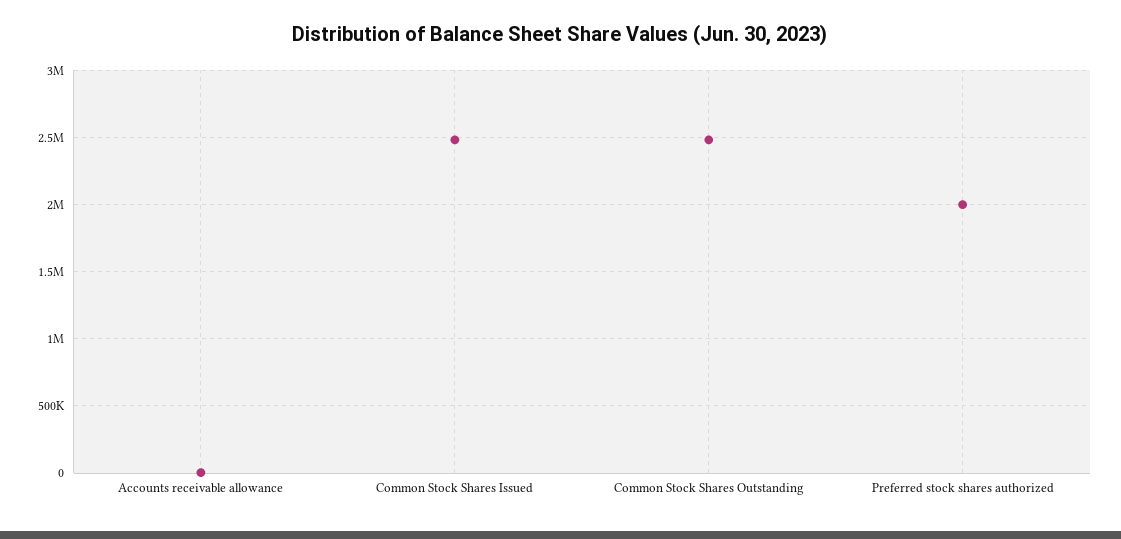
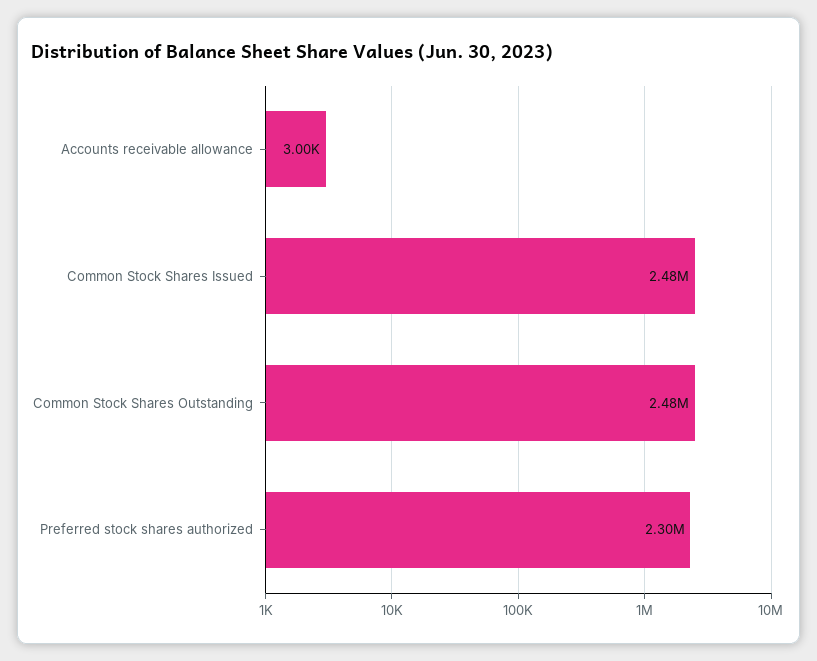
Preferred stock shares authorized: 2000000 -> 2300000

